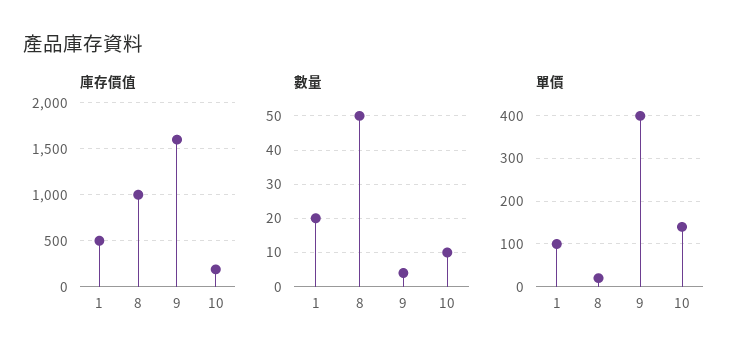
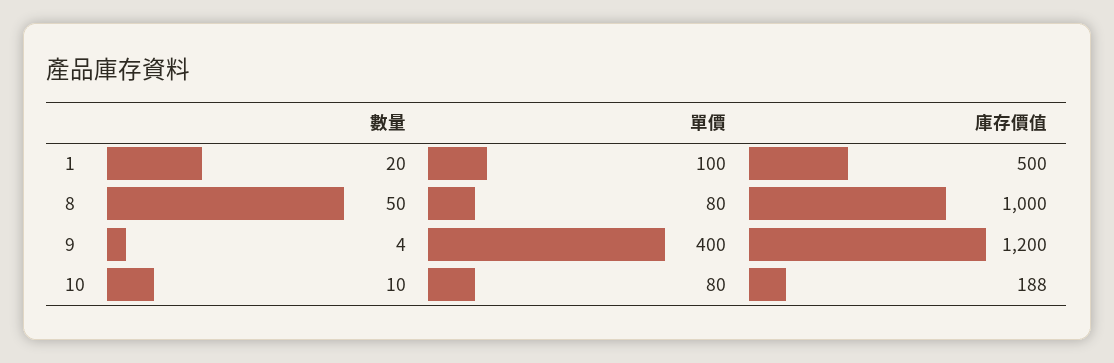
庫存價值, 9: 1600 -> 1200
單價, 8: 20 -> 80
單價, 10: 140 -> 80

